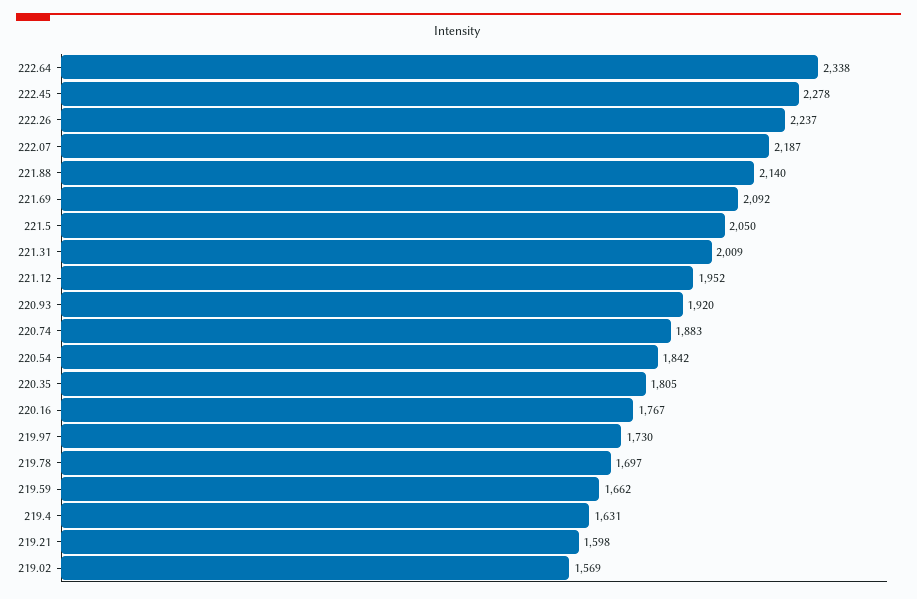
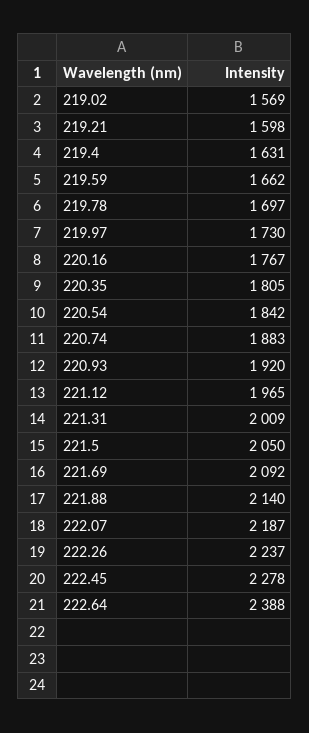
222.64: 2338 -> 2388
221.12: 1952 -> 1965

